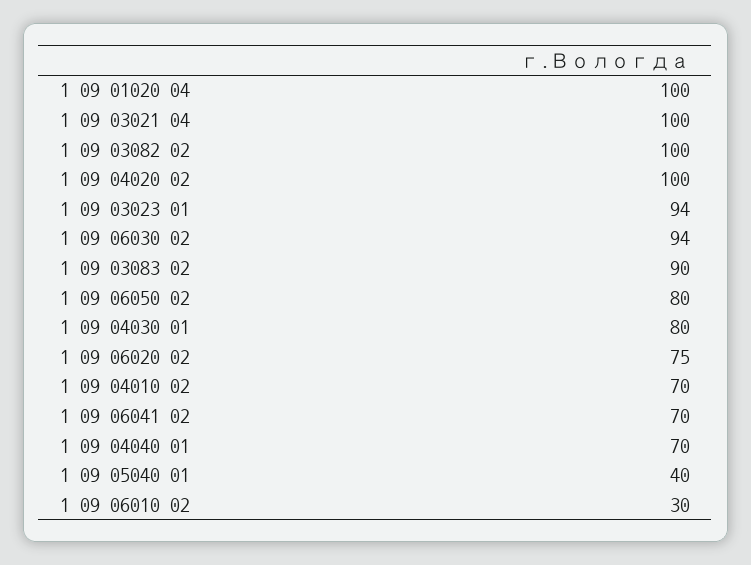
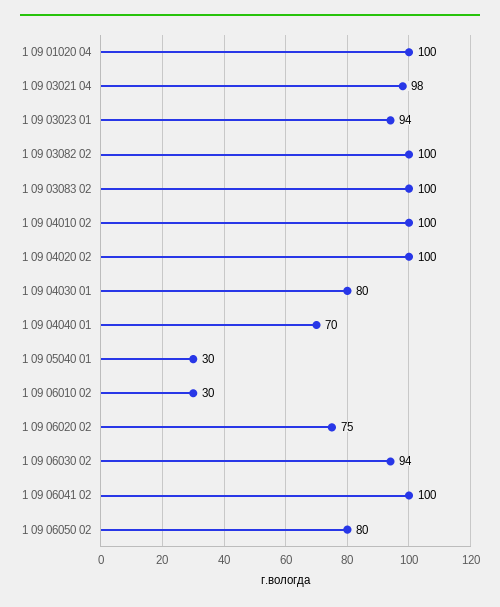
1 09 03021 04: 100 -> 98
1 09 03083 02: 90 -> 100
1 09 04010 02: 70 -> 100
1 09 06041 02: 70 -> 100
1 09 05040 01: 40 -> 30

